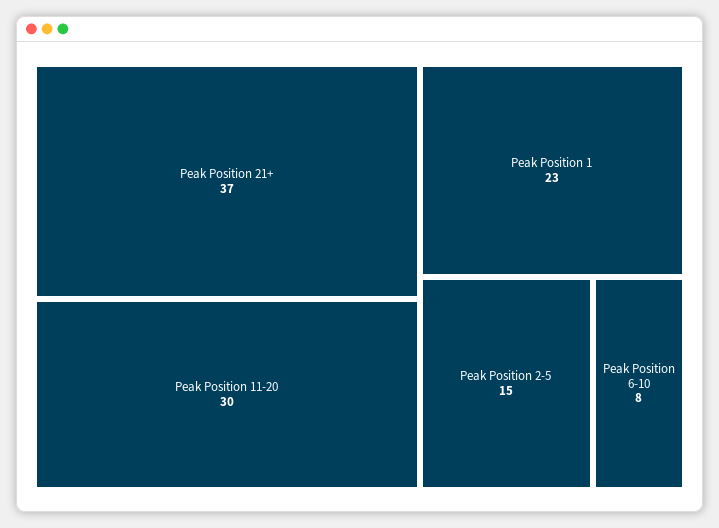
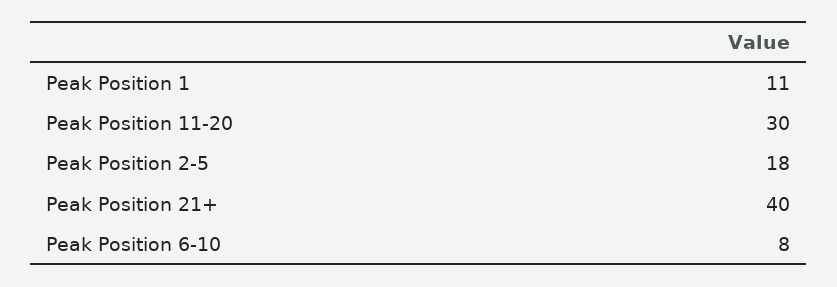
Peak Position 21+: 37 -> 40
Peak Position 1: 23 -> 11
Peak Position 2-5: 15 -> 18

